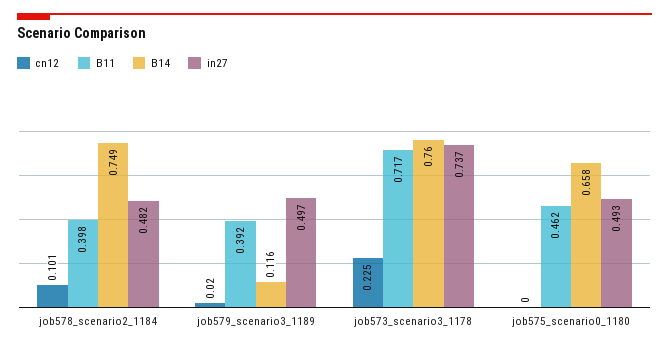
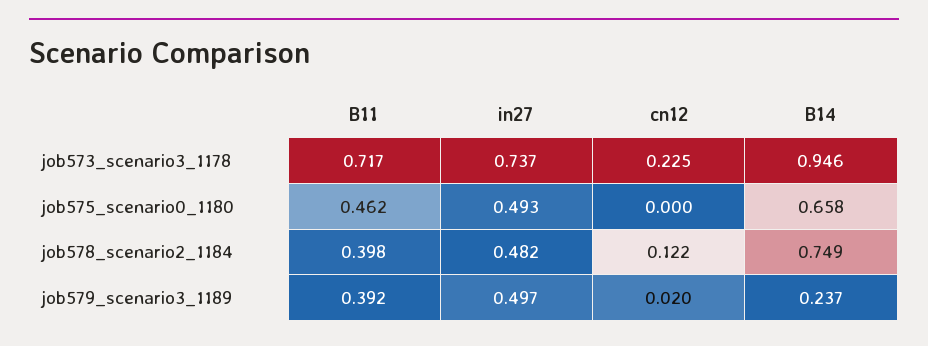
cn12, job578_scenario2_1184: 0.101 -> 0.122
B14, job579_scenario3_1189: 0.116 -> 0.237
B14, job573_scenario3_1178: 0.76 -> 0.946

